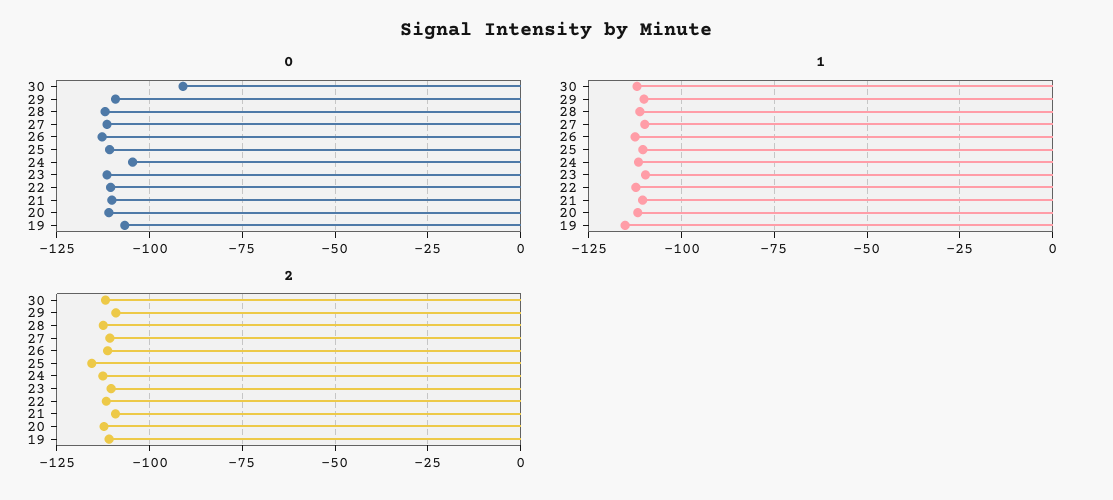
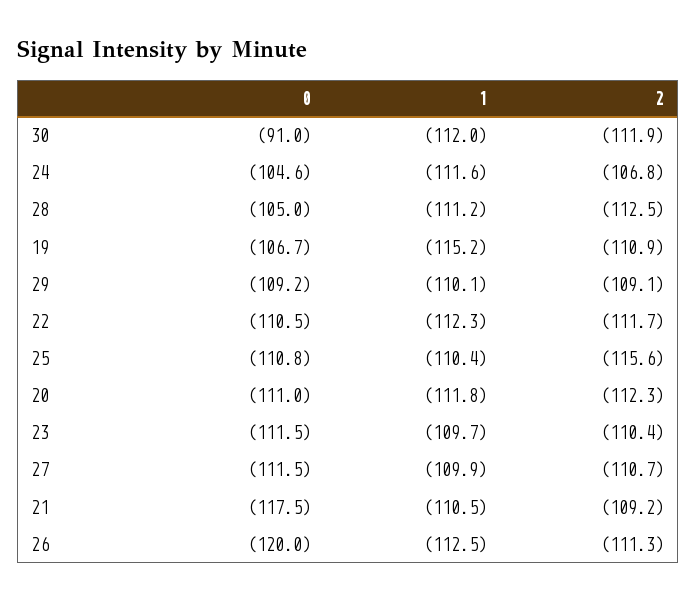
0, 28: -112.5 -> -105
0, 26: -112.5 -> -120
0, 21: -110 -> -117.5
2, 24: -112.5 -> -106.8

